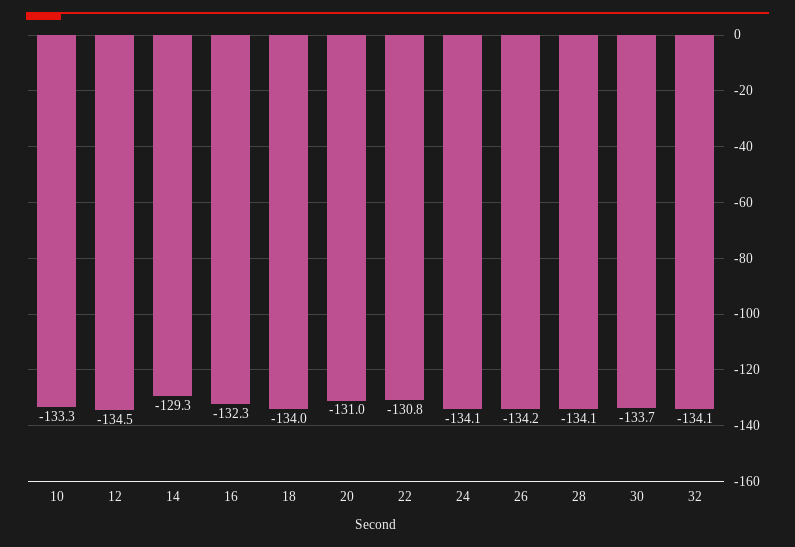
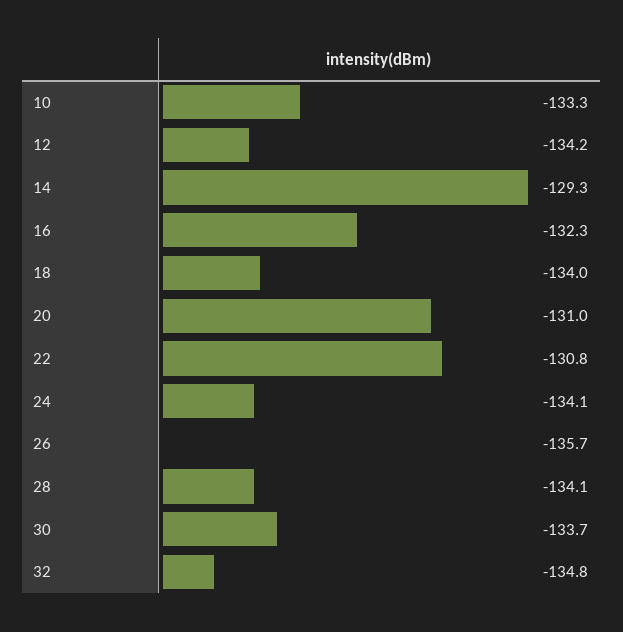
12: -134.5 -> -134.2
26: -134.2 -> -135.7
32: -134.1 -> -134.8

